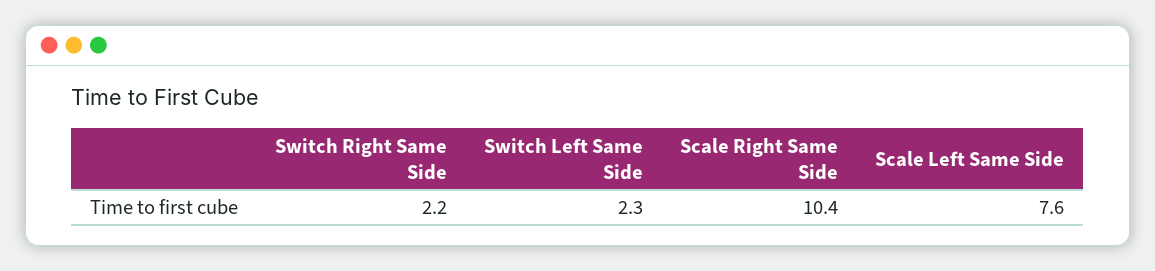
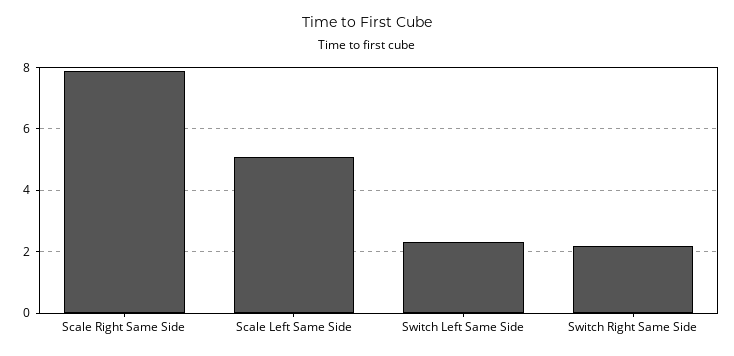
Scale Right Same Side: 10.4 -> 8
Scale Left Same Side: 7.6 -> 5

